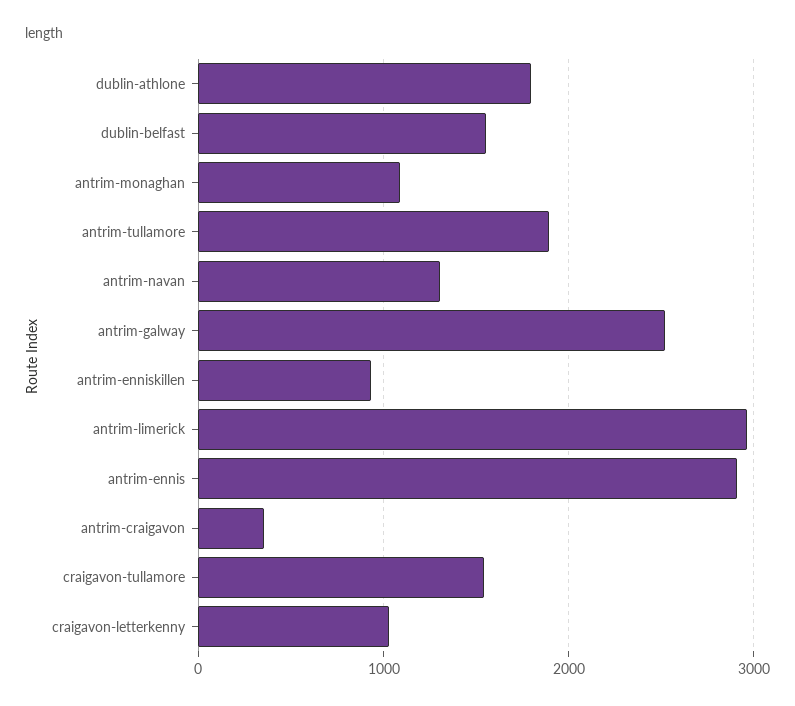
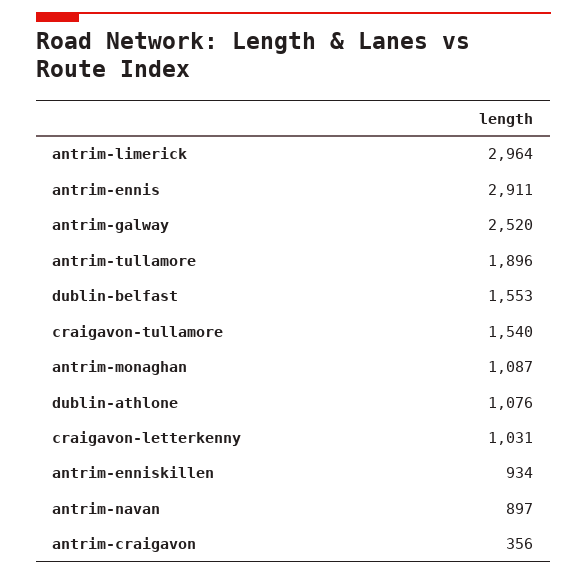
dublin-athlone: 1800 -> 1076
antrim-navan: 1300 -> 897

